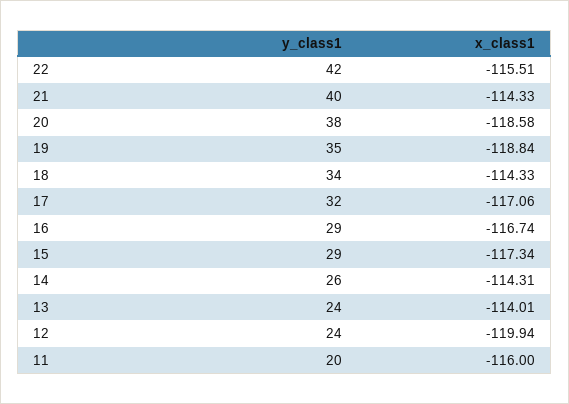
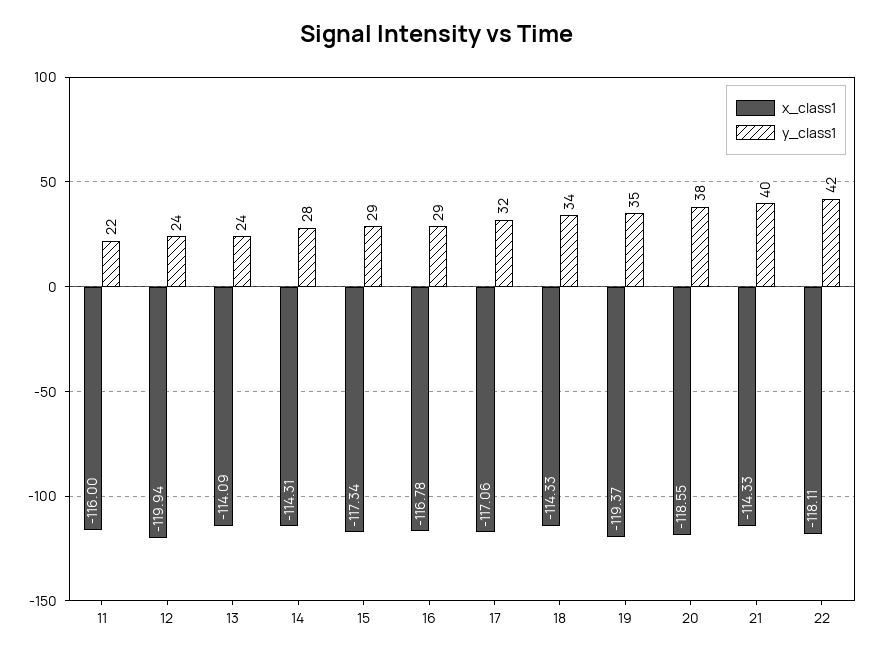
x_class1, 22: -115.51 -> -118.11
x_class1, 20: -118.58 -> -118.55
x_class1, 19: -118.84 -> -119.37
x_class1, 16: -116.74 -> -116.78
y_class1, 14: 26 -> 28
x_class1, 13: -114.01 -> -114.09
y_class1, 11: 20 -> 22

